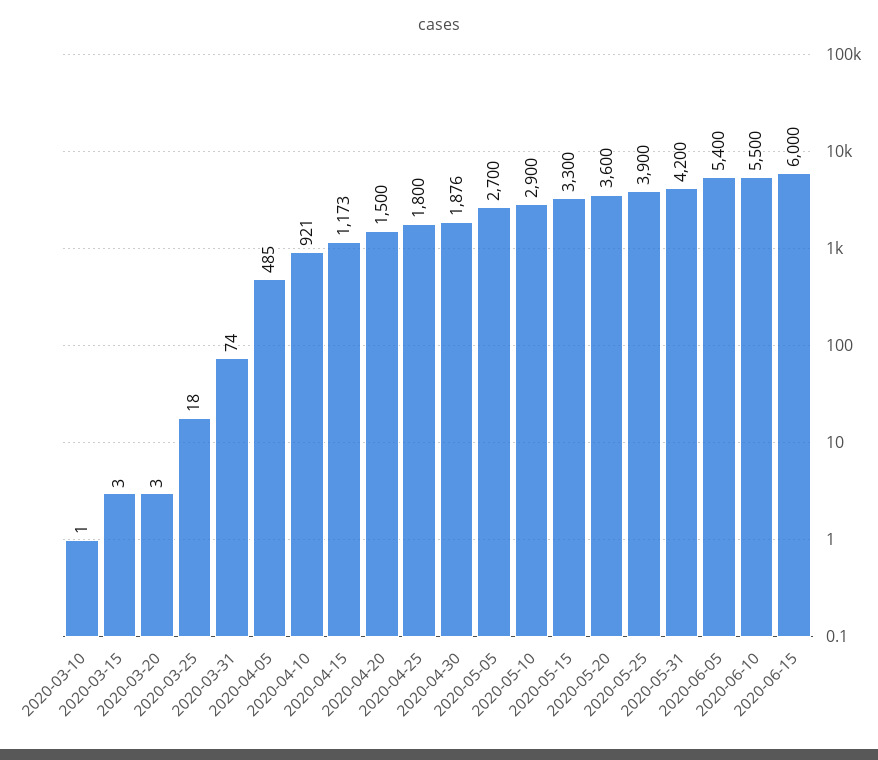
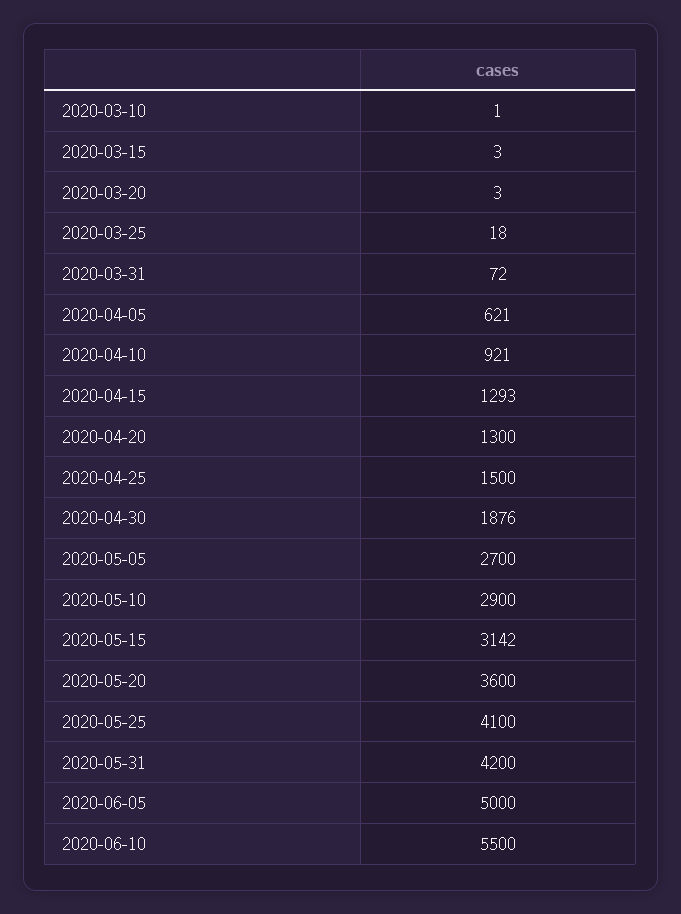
2020-03-31: 74 -> 72
2020-04-05: 485 -> 621
2020-04-15: 1173 -> 1293
2020-04-20: 1500 -> 1300
2020-04-25: 1800 -> 1500
2020-05-15: 3300 -> 3142
2020-05-25: 3900 -> 4100
2020-06-05: 5400 -> 5000
2020-06-15: 6000 -> none

